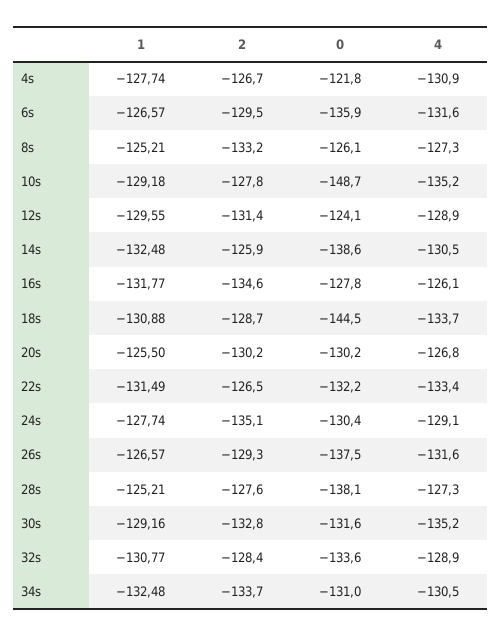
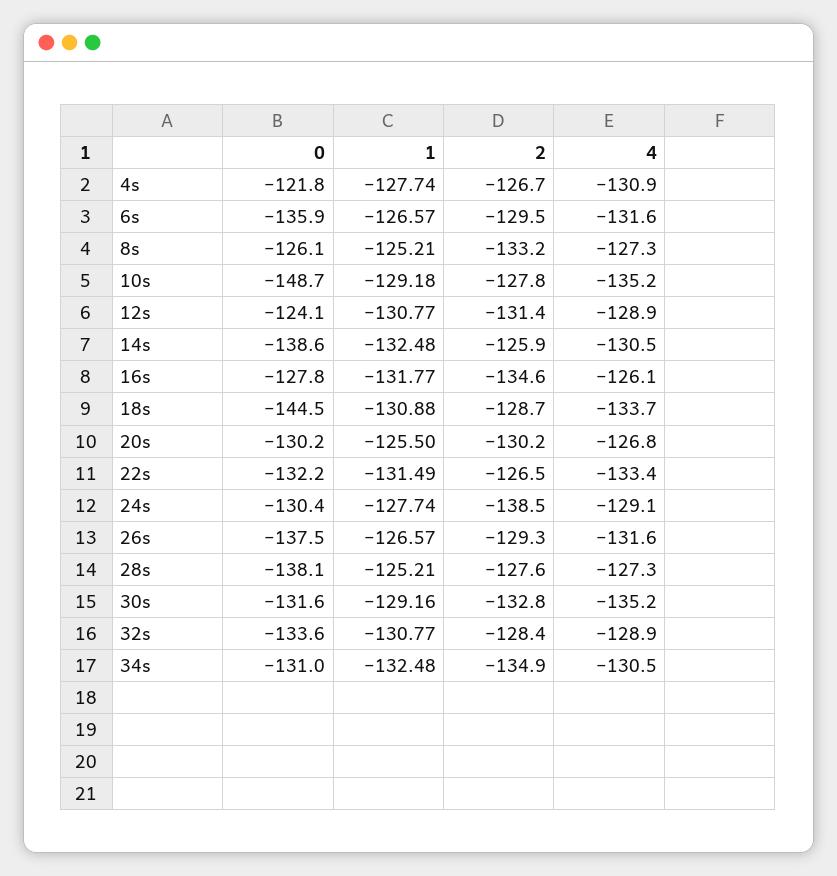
1, 12s: -129.55 -> -130.77
2, 24s: -135.1 -> -138.5
2, 34s: -133.7 -> -134.9

